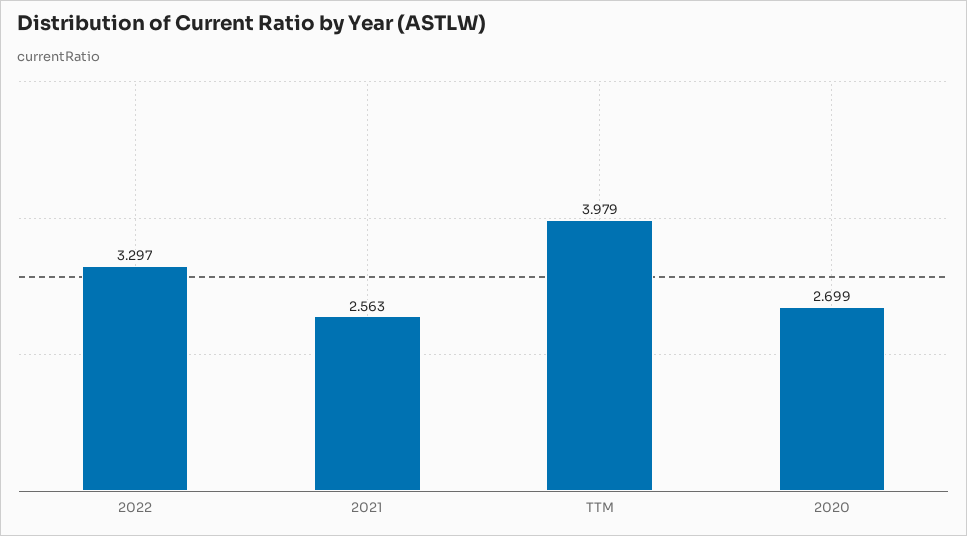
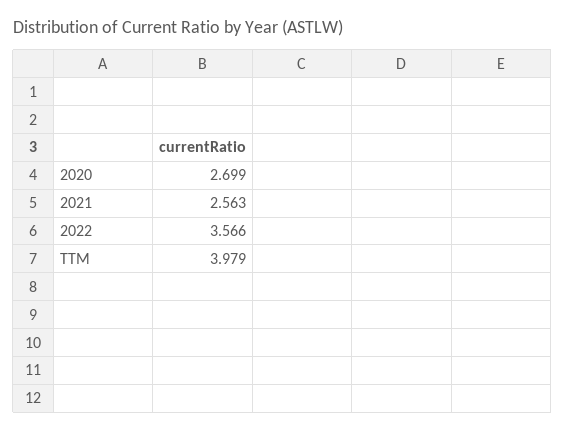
2022: 3.297 -> 3.566

